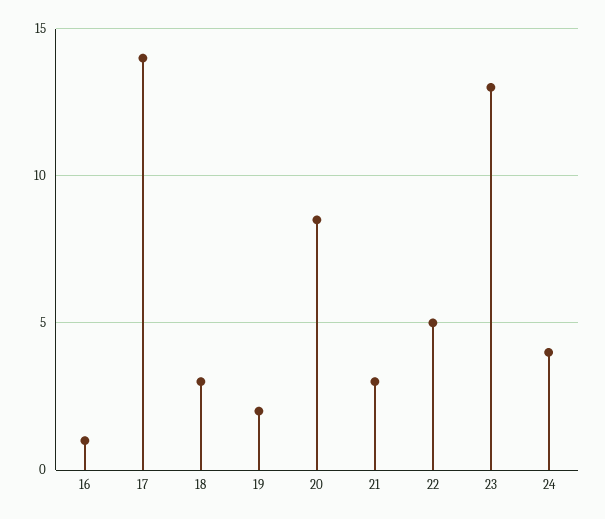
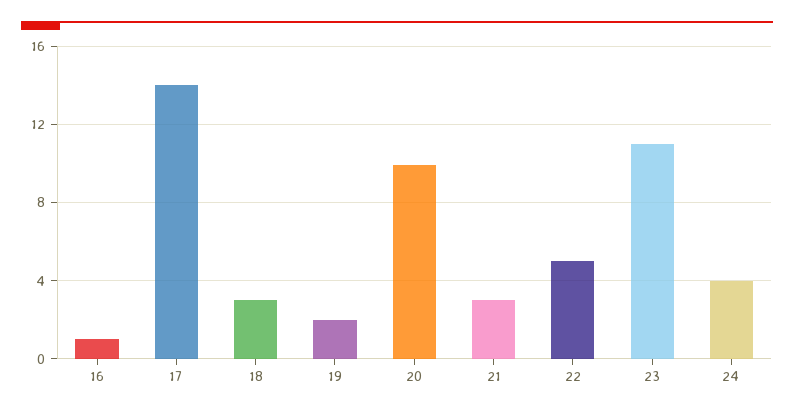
20: 8.5 -> 10
23: 13 -> 11

